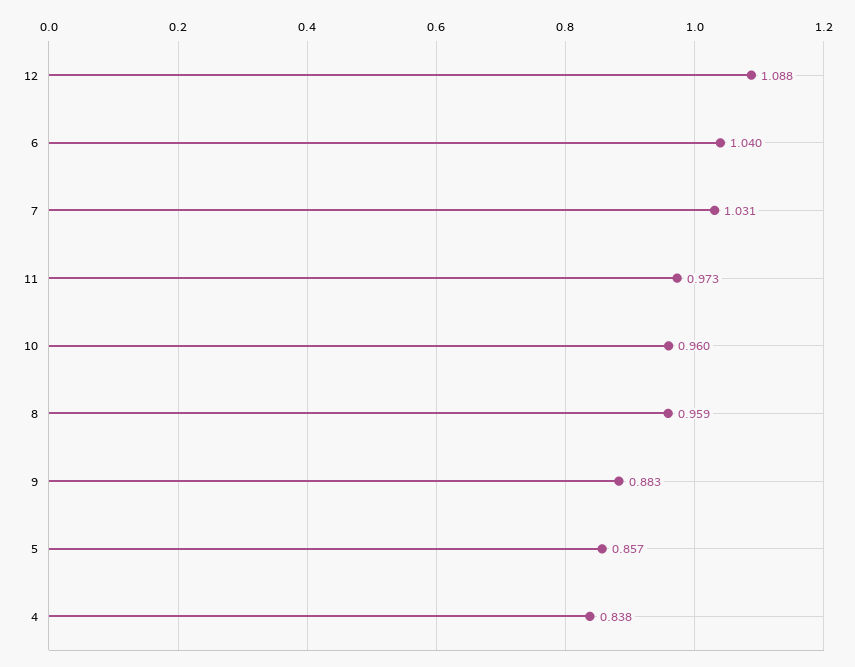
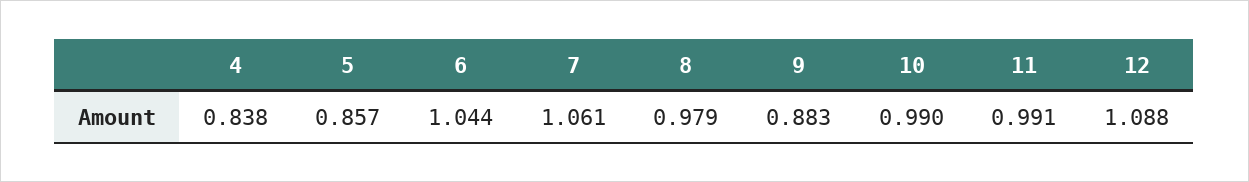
6: 1.04 -> 1.044
7: 1.031 -> 1.061
11: 0.973 -> 0.991
10: 0.96 -> 0.99
8: 0.959 -> 0.979

